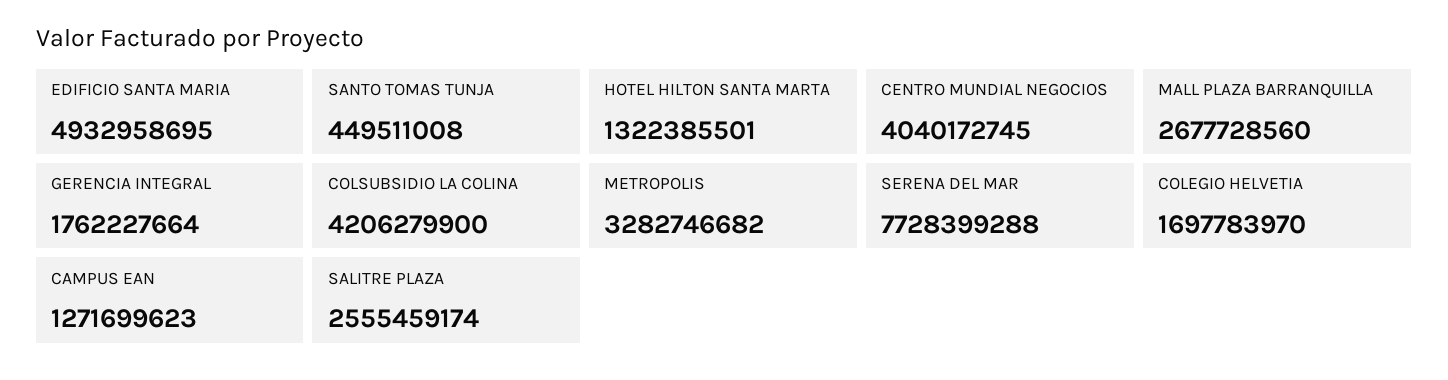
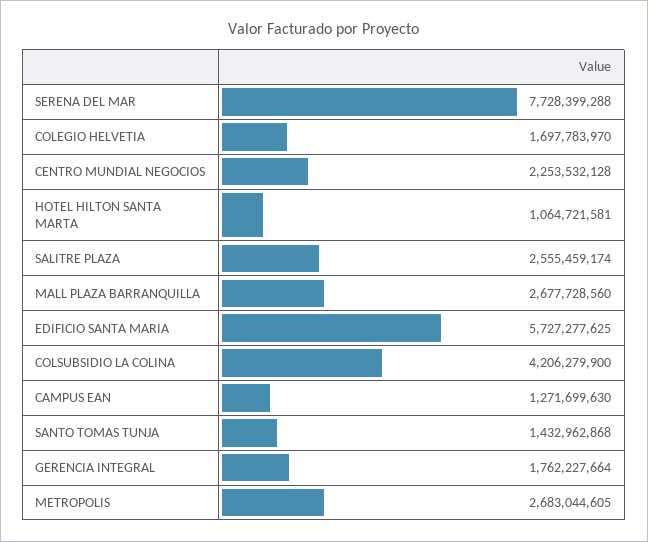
EDIFICIO SANTA MARIA: 4932958695 -> 5727277625
SANTO TOMAS TUNJA: 449511008 -> 1432962868
HOTEL HILTON SANTA MARTA: 1322385501 -> 1064721581
CENTRO MUNDIAL NEGOCIOS: 4040172745 -> 2253532128
METROPOLIS: 3282746682 -> 2683044605
CAMPUS EAN: 1271699623 -> 1271699630

